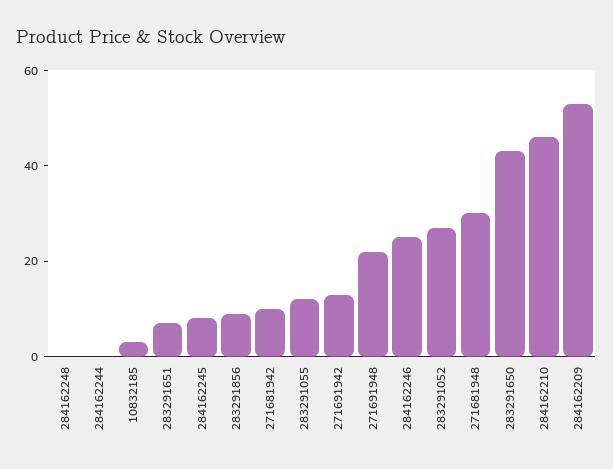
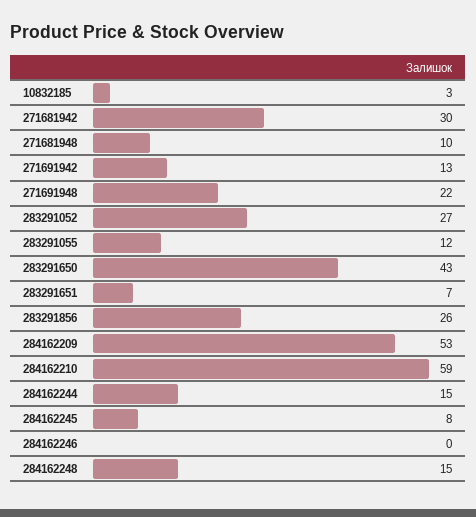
284162248: 0 -> 15
284162244: 0 -> 15
283291856: 10 -> 26
271681942: 10 -> 30
284162246: 25 -> 0
271681948: 30 -> 10
284162210: 45 -> 59

